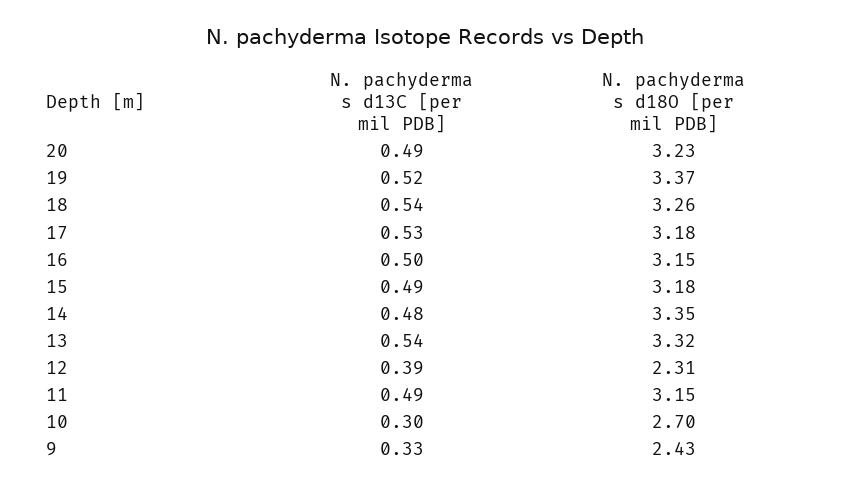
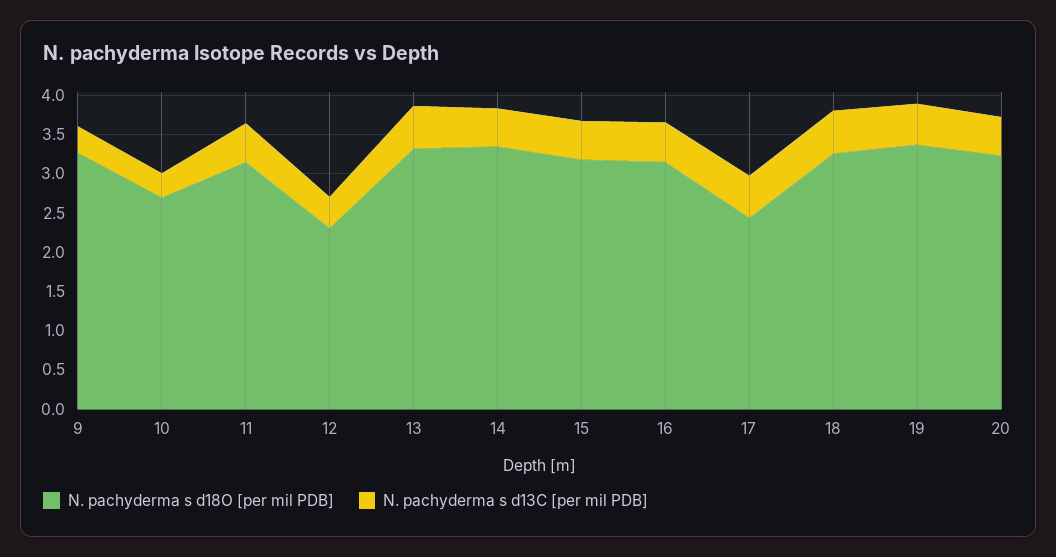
N. pachyderma s d18O [per mil PDB], 17: 3.18 -> 2.5
N. pachyderma s d18O [per mil PDB], 9: 2.43 -> 3.25

